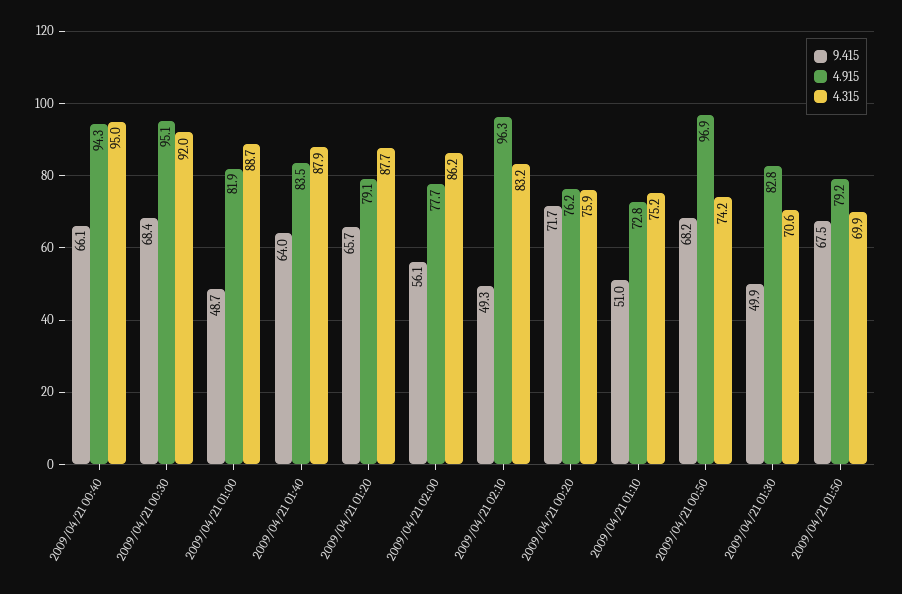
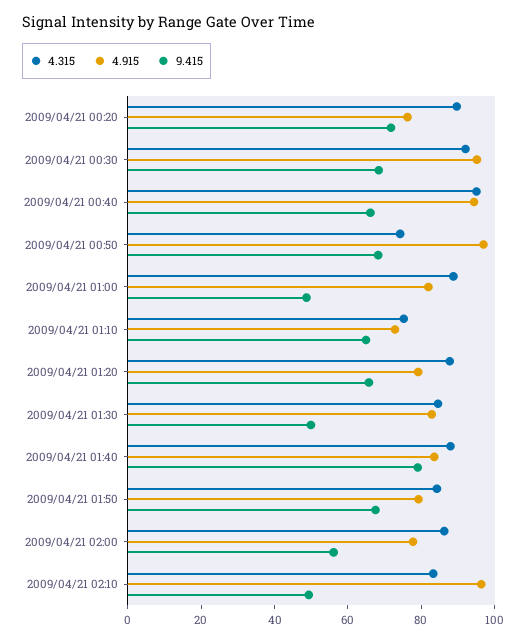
9.415, 2009/04/21 01:40: 64 -> 80
4.315, 2009/04/21 00:20: 75.9 -> 90
9.415, 2009/04/21 01:10: 51 -> 65
4.315, 2009/04/21 01:30: 70.6 -> 85
4.315, 2009/04/21 01:50: 69.9 -> 85

